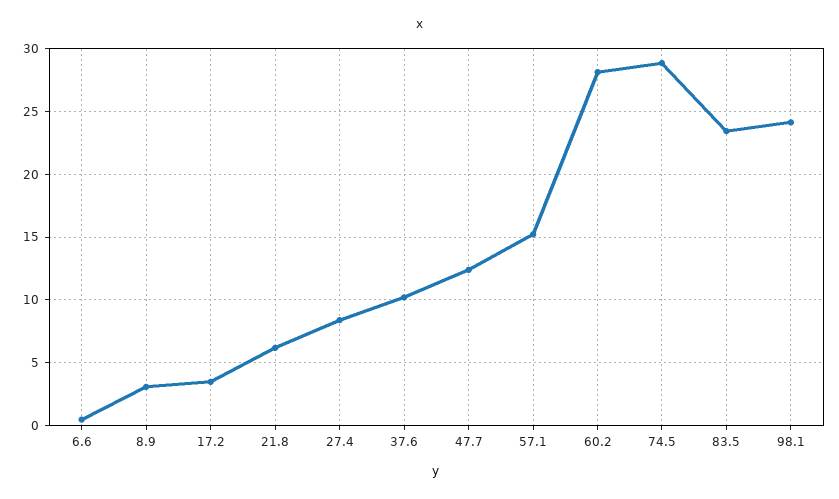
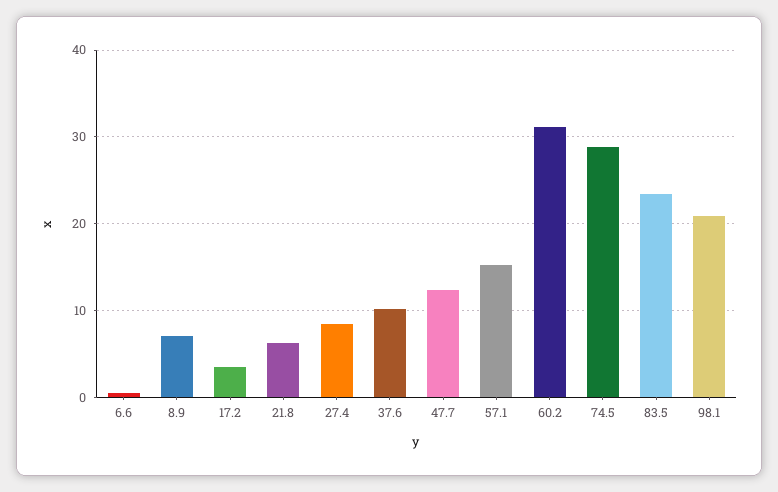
8.9: 3 -> 7
60.2: 28 -> 31
98.1: 24 -> 21

